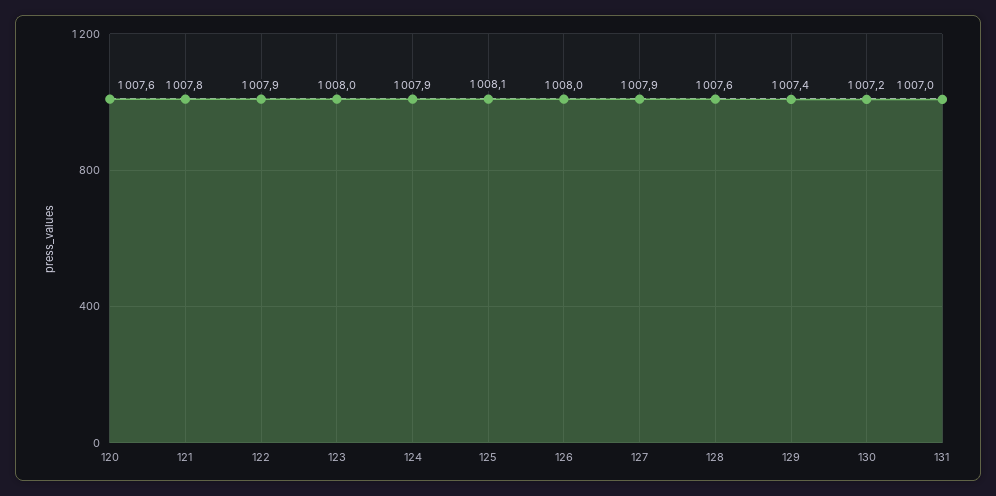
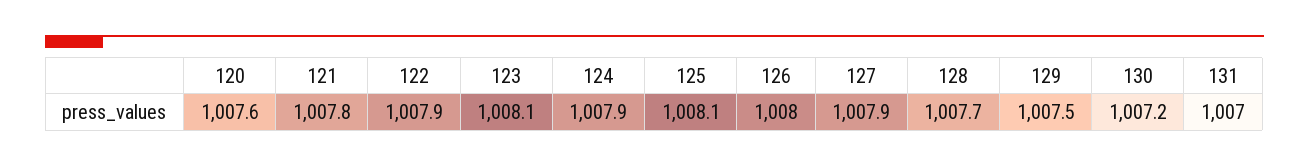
123: 1008 -> 1008.1
128: 1007.6 -> 1007.7
129: 1007.4 -> 1007.5

